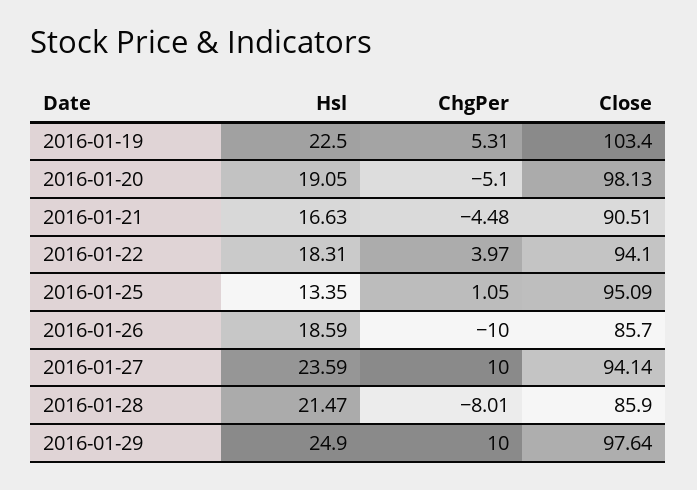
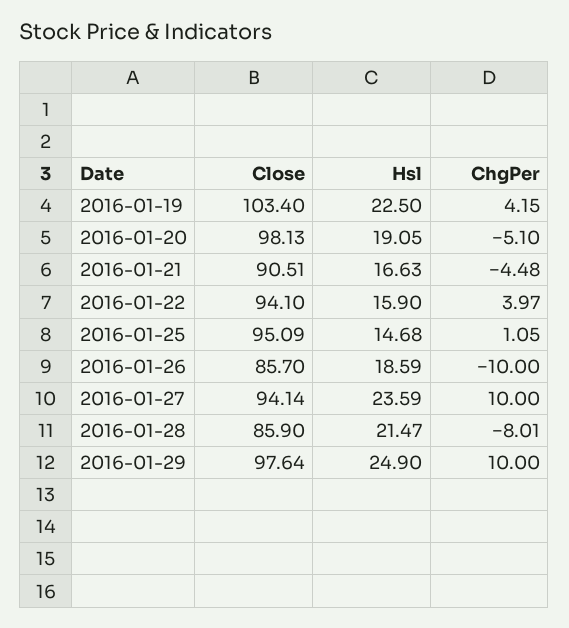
ChgPer, 2016-01-19: 5.31 -> 4.15
Hsl, 2016-01-22: 18.31 -> 15.9
Hsl, 2016-01-25: 13.35 -> 14.68

